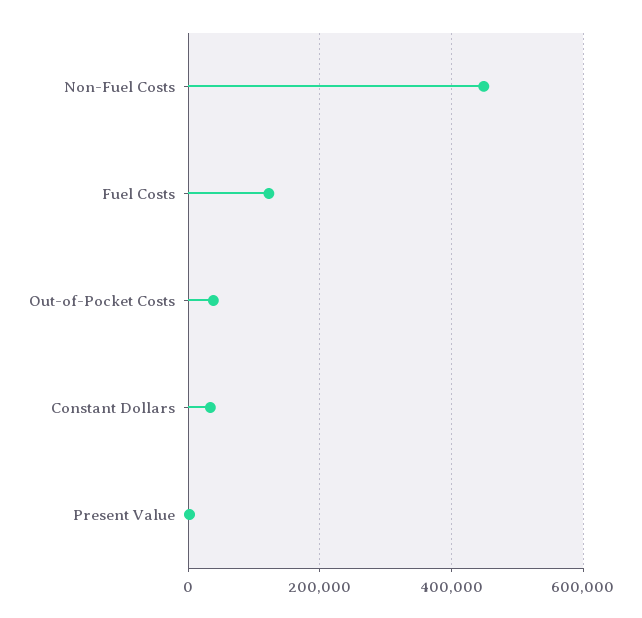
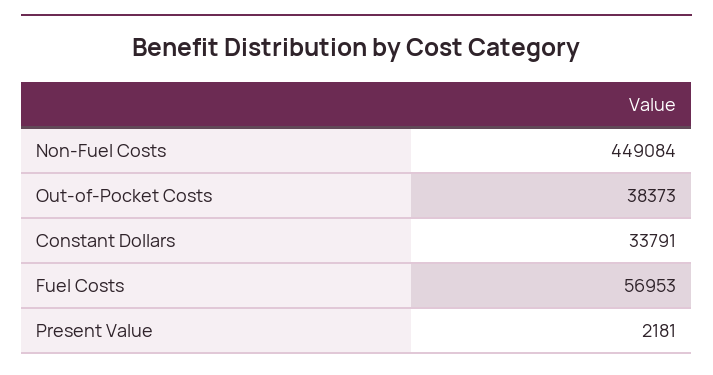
Fuel Costs: 120000 -> 56953

